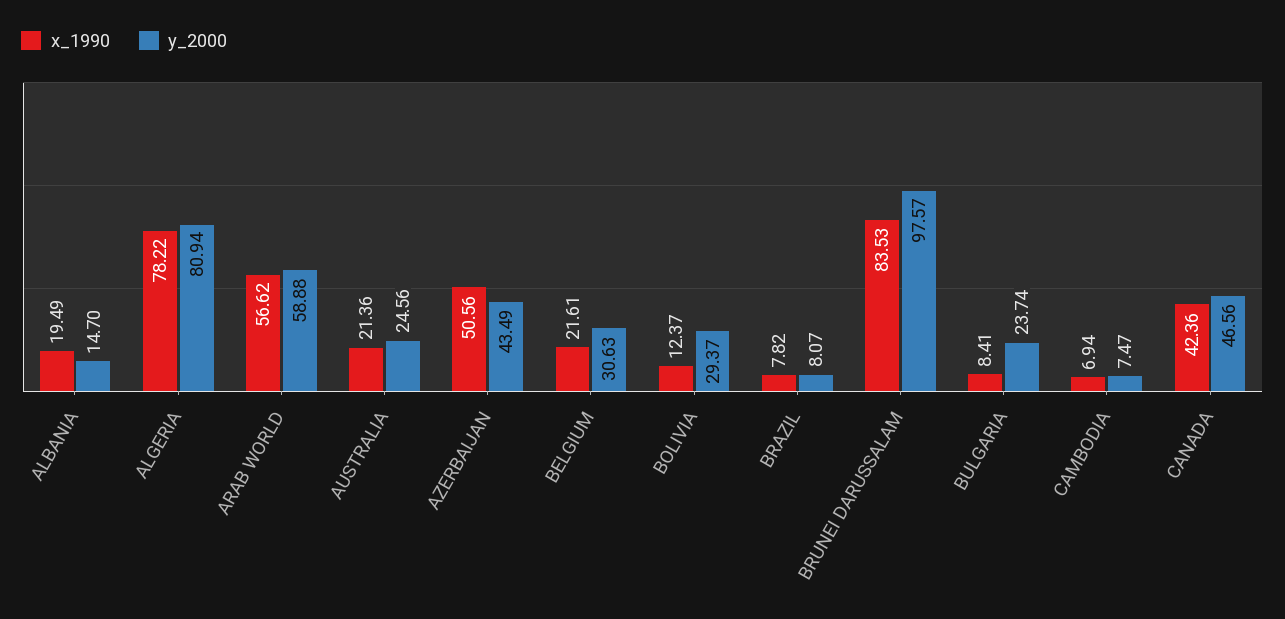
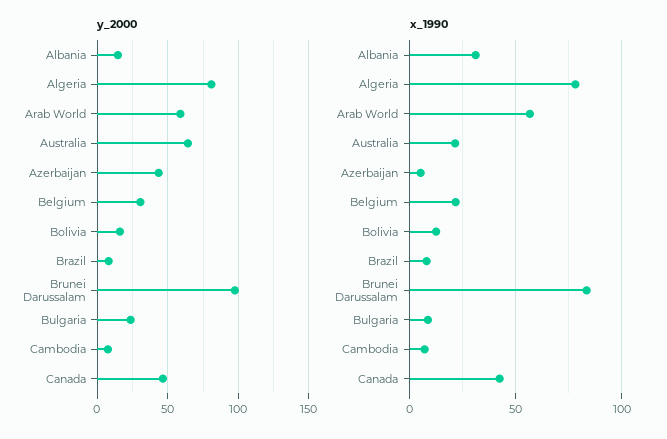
x_1990, ALBANIA: 19.49 -> 30
y_2000, AUSTRALIA: 24.56 -> 65
x_1990, AZERBAIJAN: 50.56 -> 5
y_2000, BOLIVIA: 29.37 -> 15

